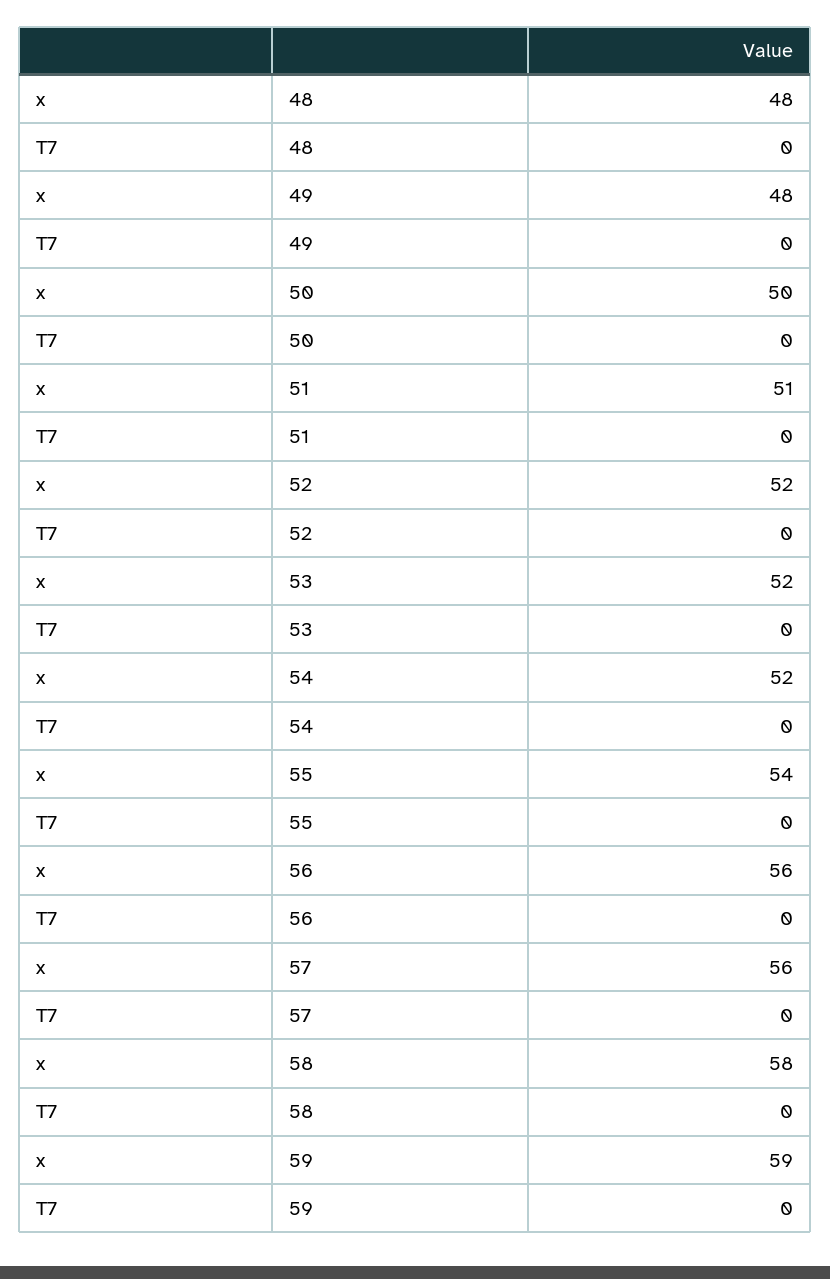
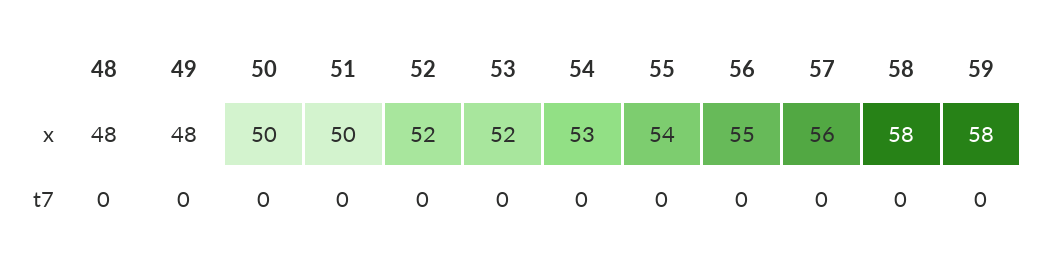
x, 51: 51 -> 50
x, 54: 52 -> 53
x, 56: 56 -> 55
x, 59: 59 -> 58

